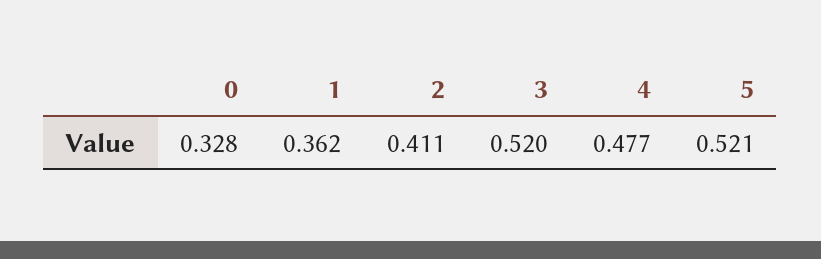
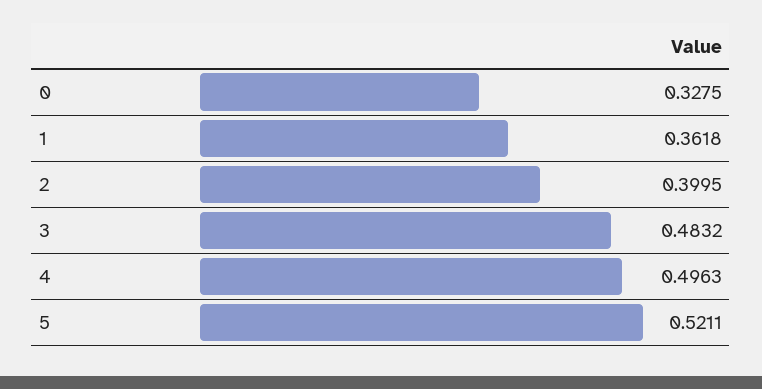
2: 0.411 -> 0.3995
3: 0.52 -> 0.4832
4: 0.477 -> 0.4963

